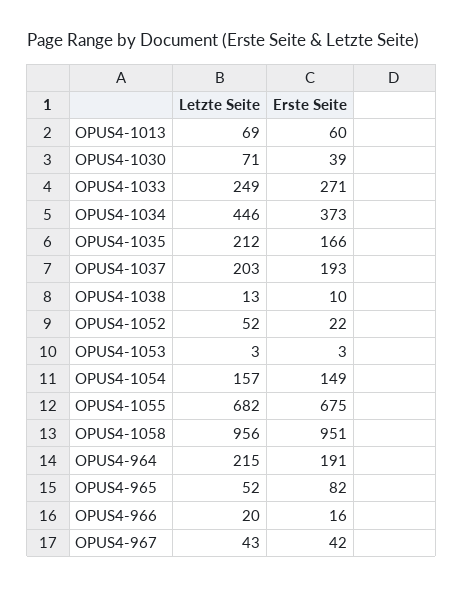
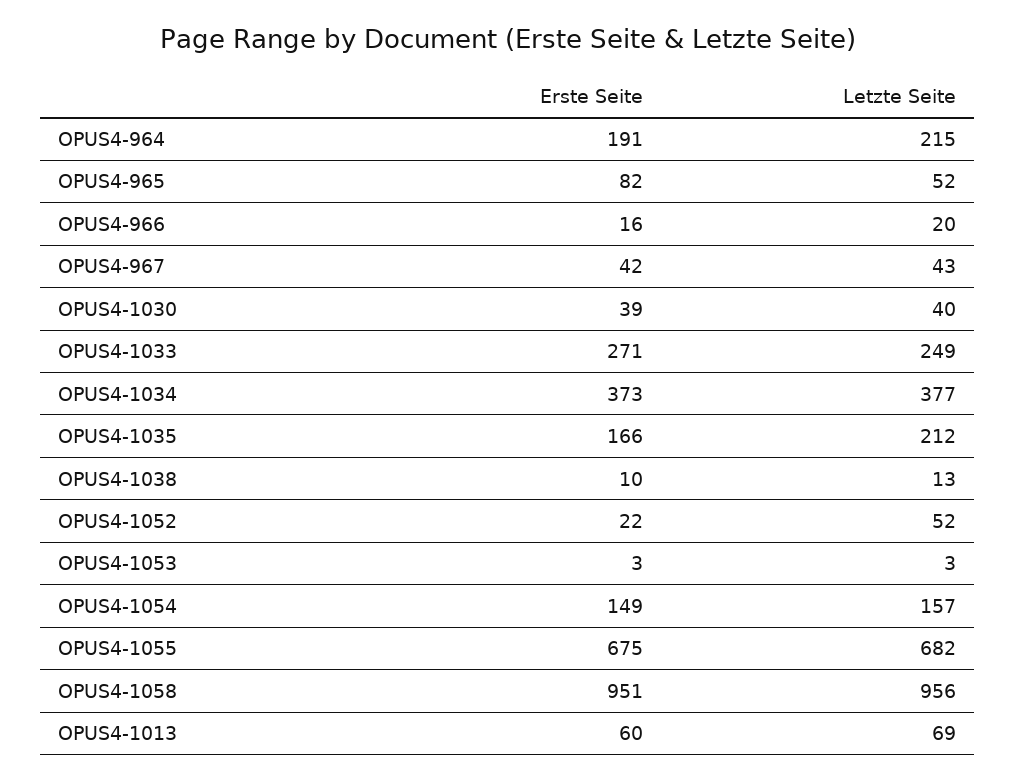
Letzte Seite, OPUS4-1030: 71 -> 40
Letzte Seite, OPUS4-1034: 446 -> 377
Letzte Seite, OPUS4-1037: 203 -> none
Erste Seite, OPUS4-1037: 193 -> none

